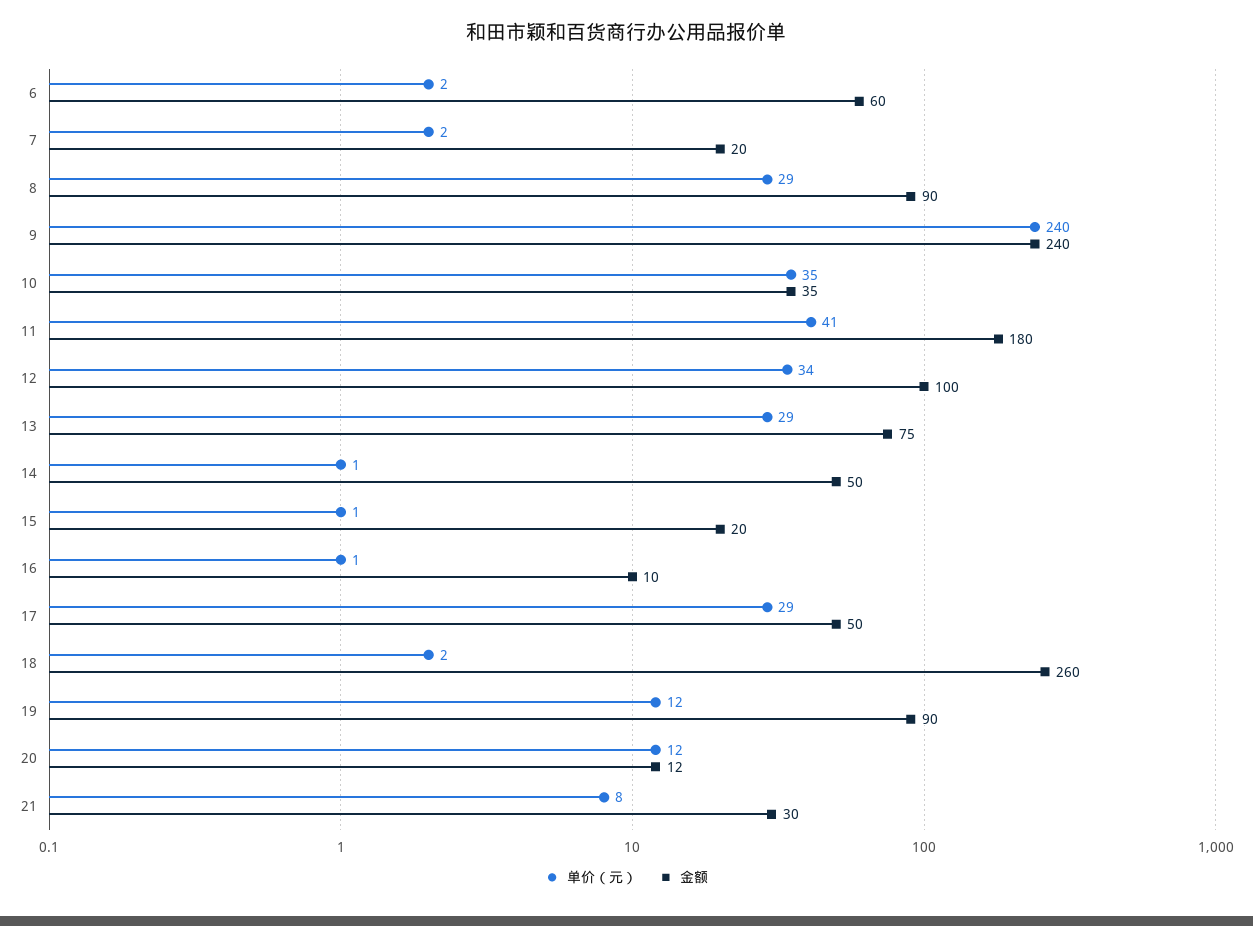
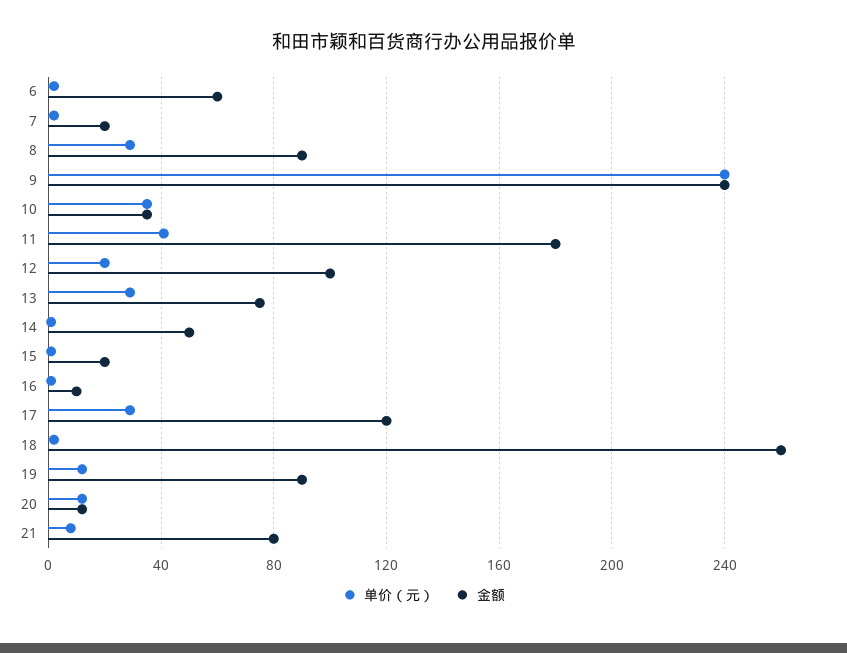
单价（元）, 12: 34 -> 20
金额, 17: 50 -> 120
金额, 21: 30 -> 80

